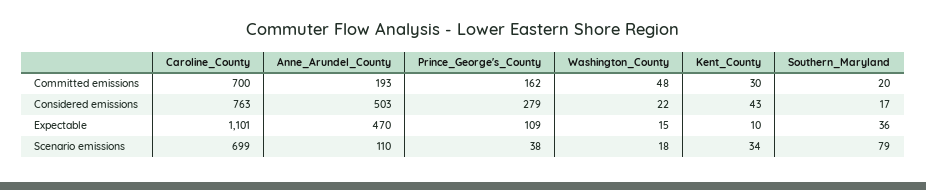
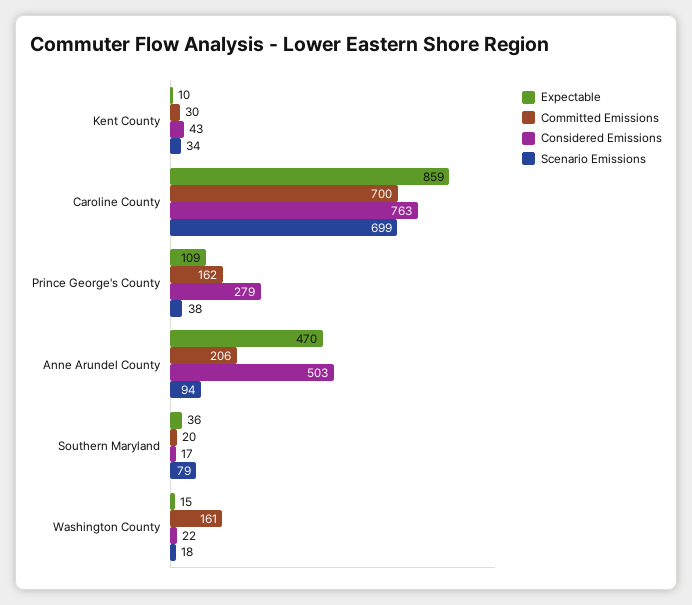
Committed emissions, Anne_Arundel_County: 193 -> 206
Committed emissions, Washington_County: 48 -> 161
Expectable, Caroline_County: 1101 -> 859
Scenario emissions, Anne_Arundel_County: 110 -> 94

